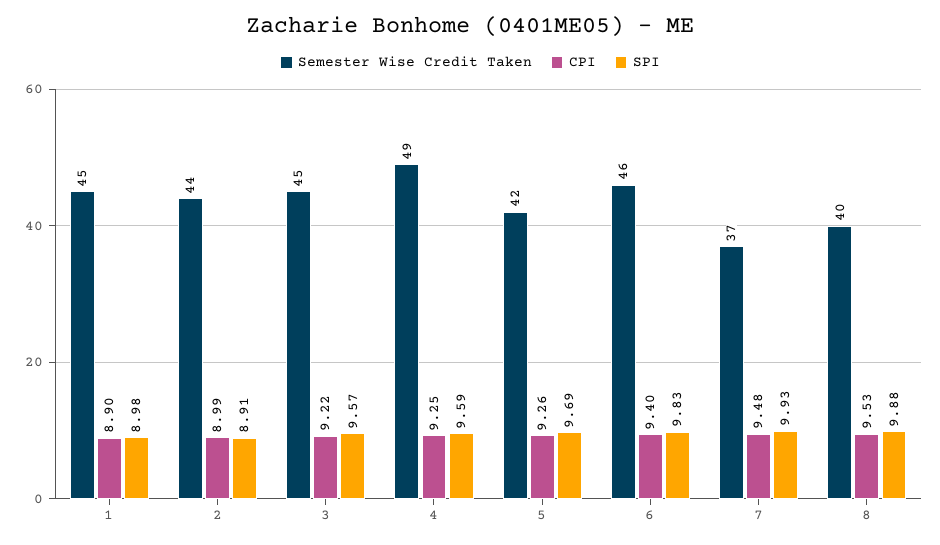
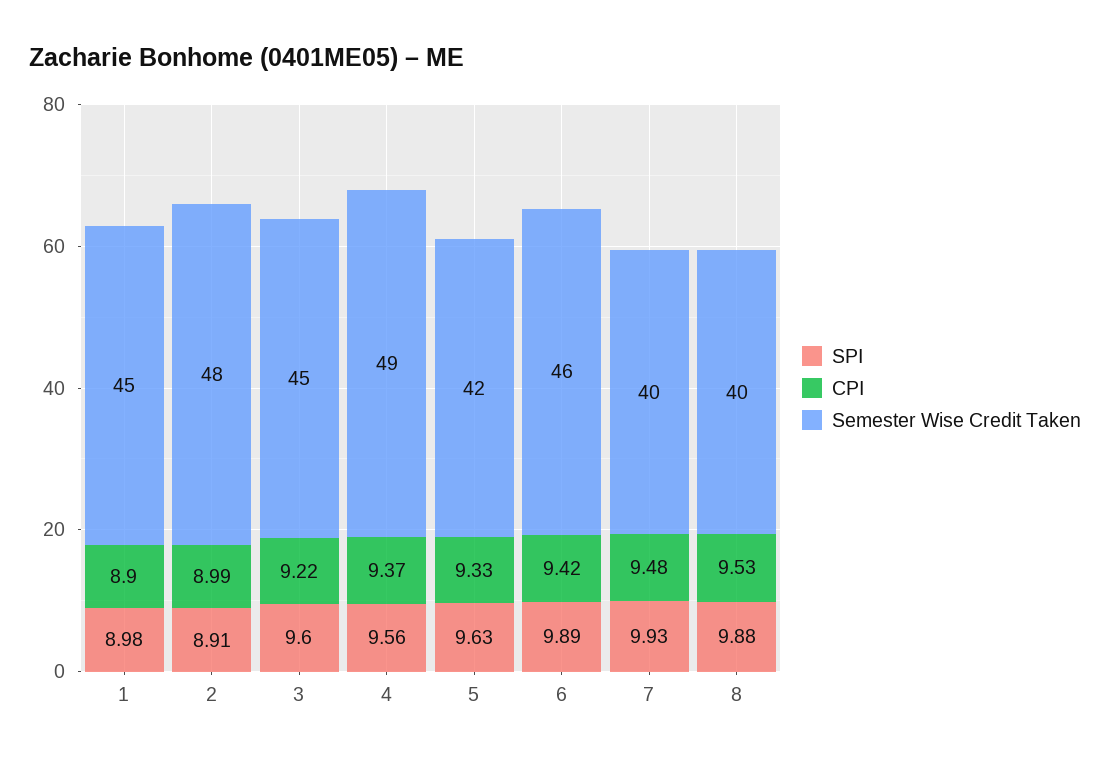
Semester Wise Credit Taken, 2: 44 -> 48
SPI, 3: 9.57 -> 9.6
CPI, 4: 9.25 -> 9.37
SPI, 4: 9.59 -> 9.56
CPI, 5: 9.26 -> 9.33
SPI, 5: 9.69 -> 9.63
CPI, 6: 9.4 -> 9.42
SPI, 6: 9.83 -> 9.89
Semester Wise Credit Taken, 7: 37 -> 40

